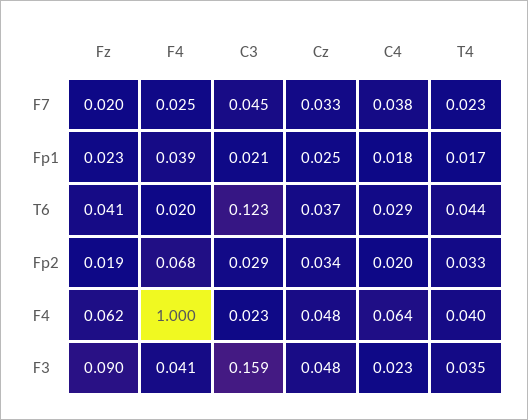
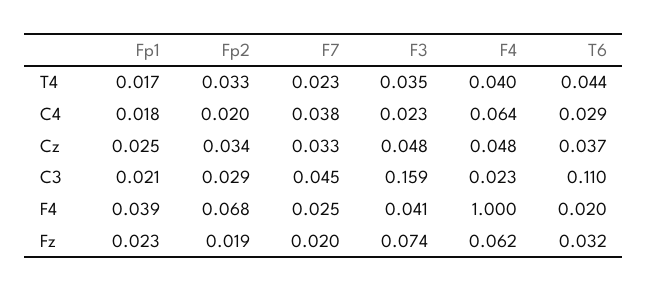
Fz, T6: 0.041 -> 0.032
C3, T6: 0.123 -> 0.11
Fz, F3: 0.09 -> 0.074

